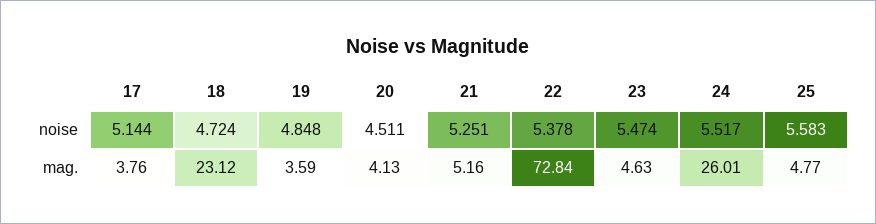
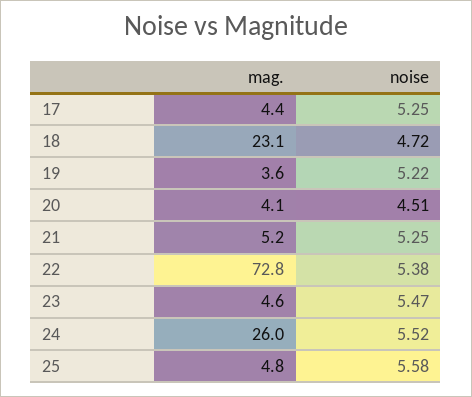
17, noise: 5.144 -> 5.25
19, noise: 4.848 -> 5.22
17, mag.: 3.76 -> 4.4

